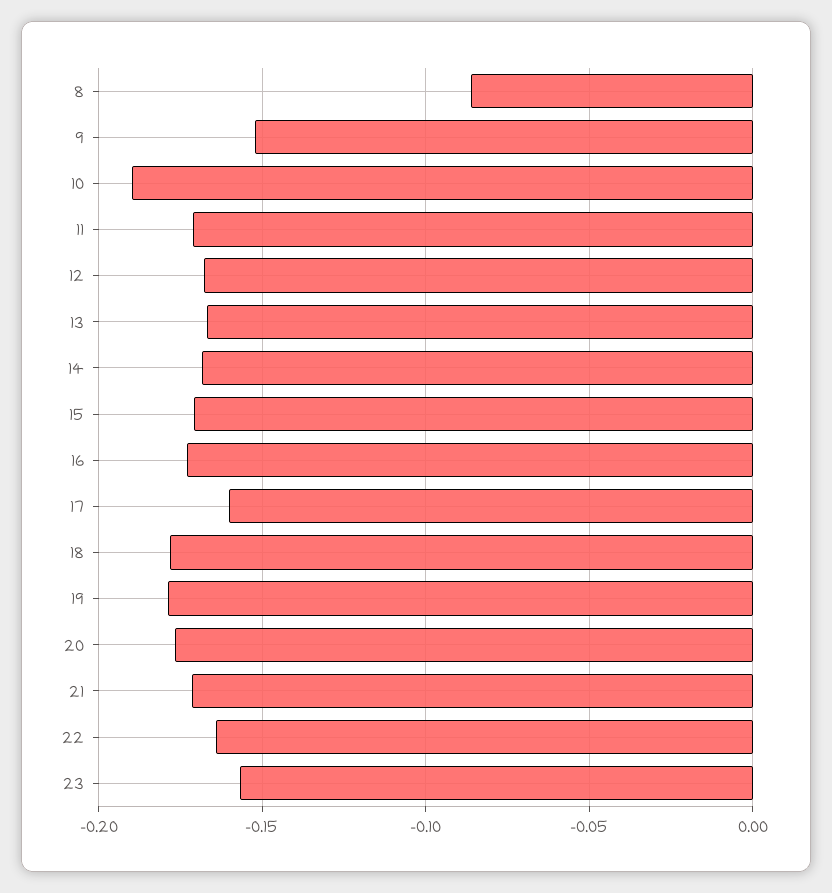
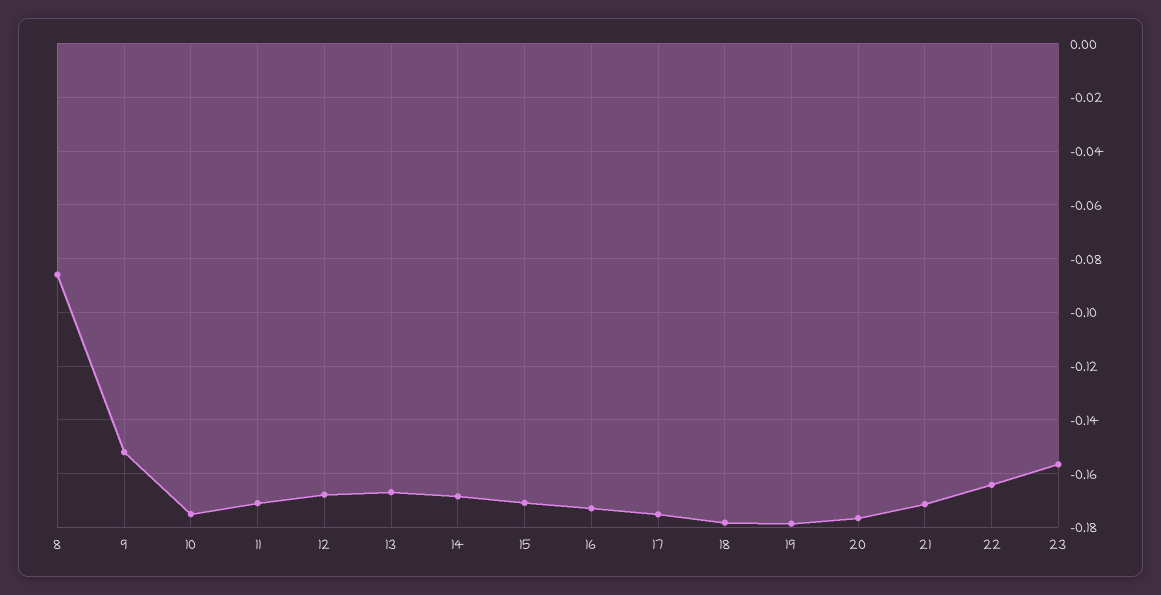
10: -0.19 -> -0.175
17: -0.16 -> -0.175

